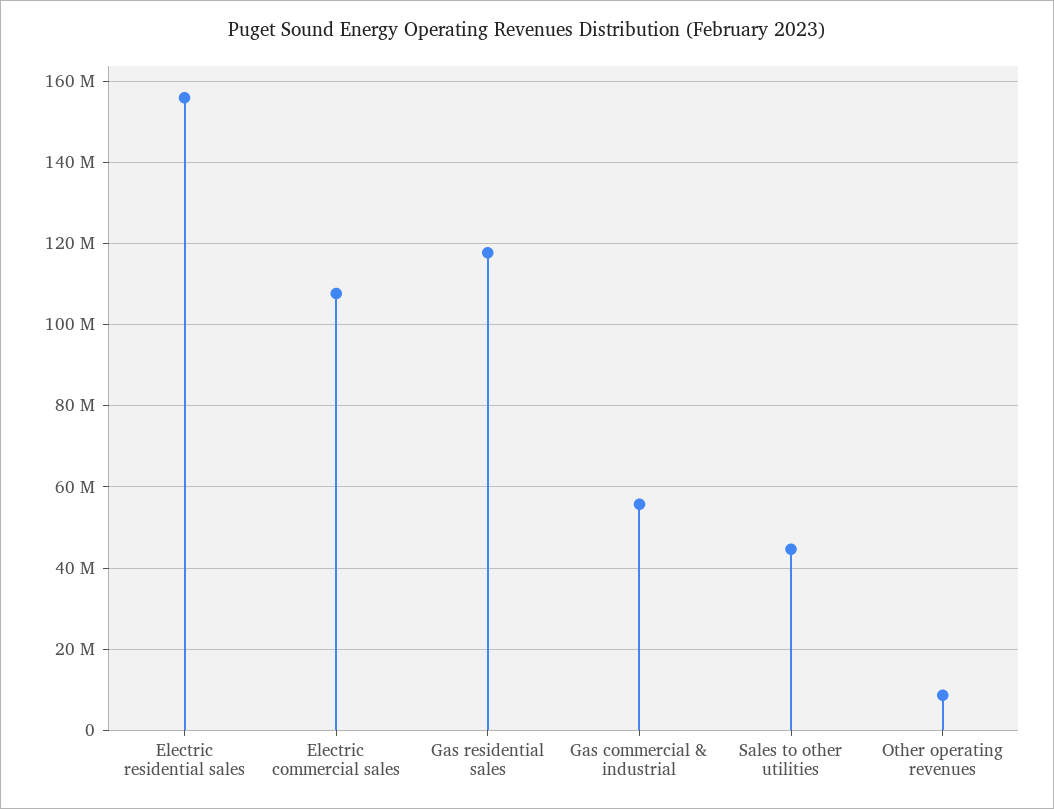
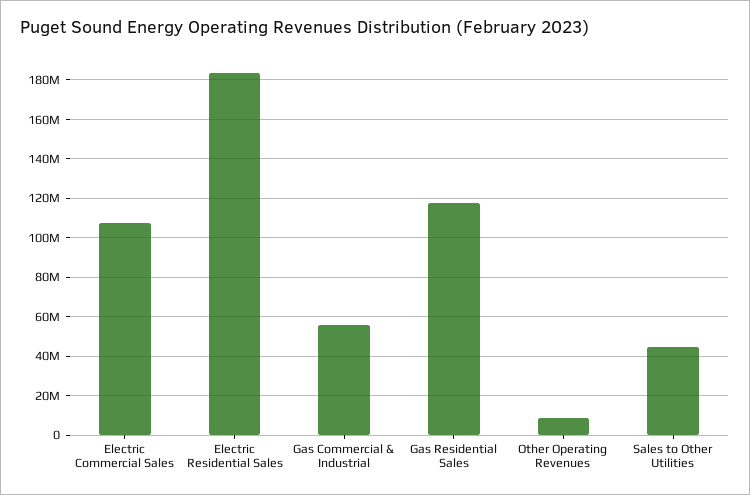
Electric residential sales: 156000000 -> 185000000

